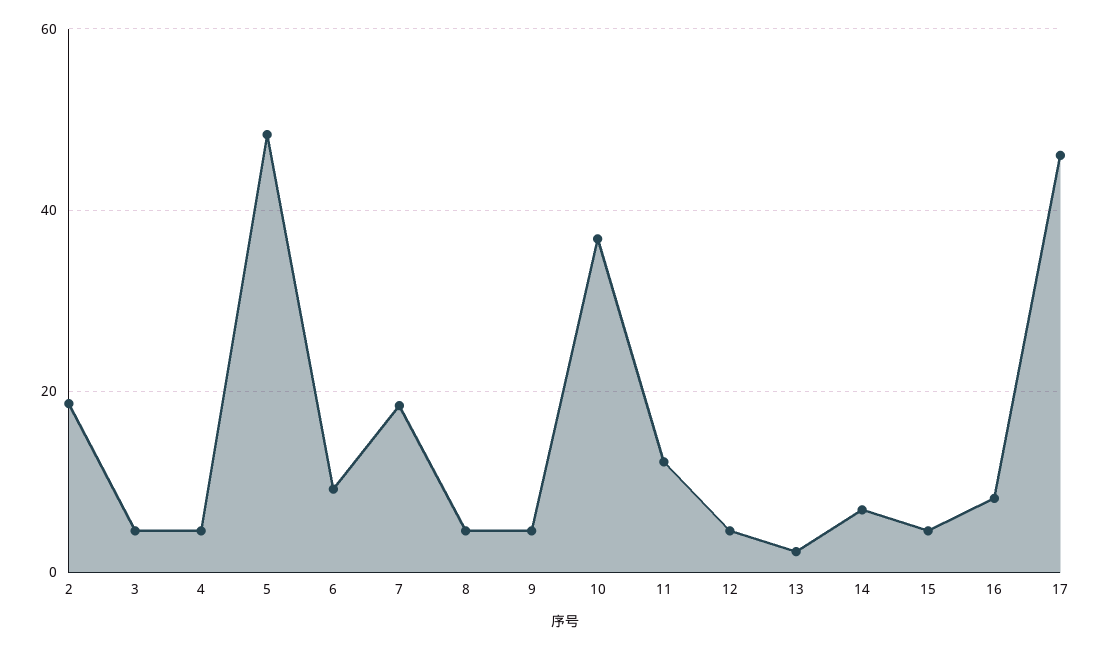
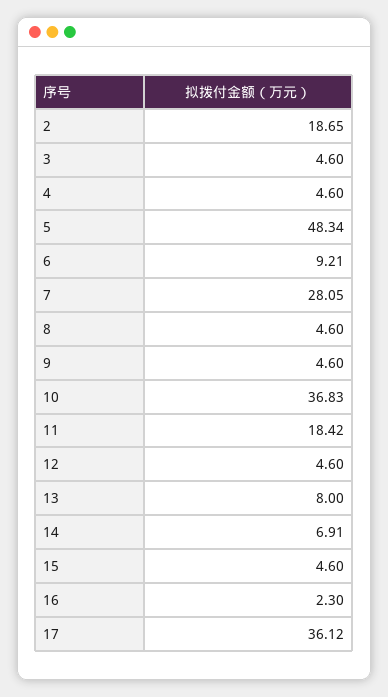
7: 18 -> 28.05
11: 12 -> 18.42
13: 2 -> 8
16: 8 -> 2.3
17: 46 -> 36.12

